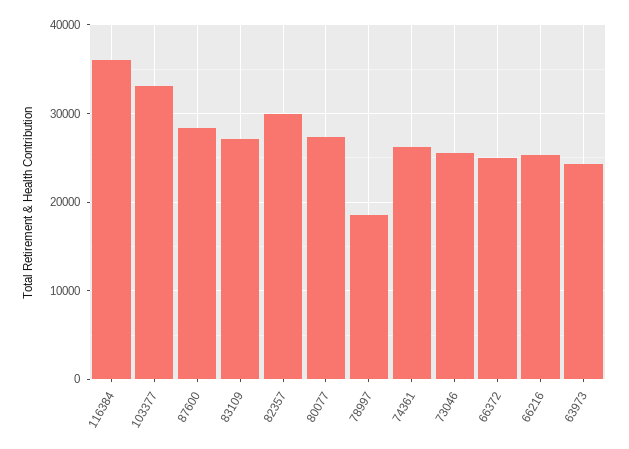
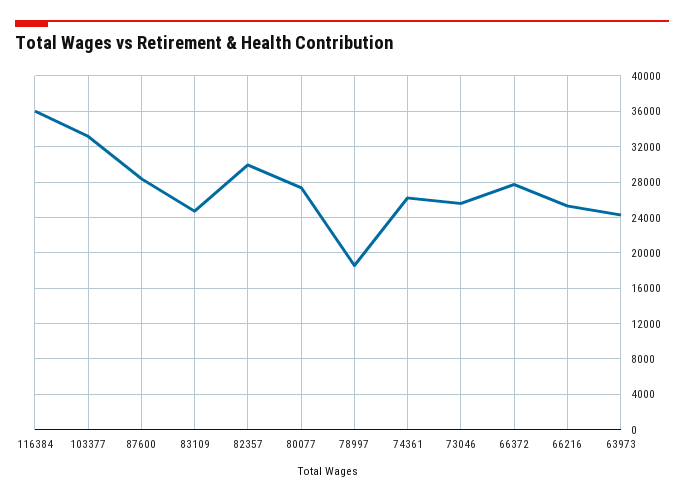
83109: 27000 -> 25000
66372: 25000 -> 28000

